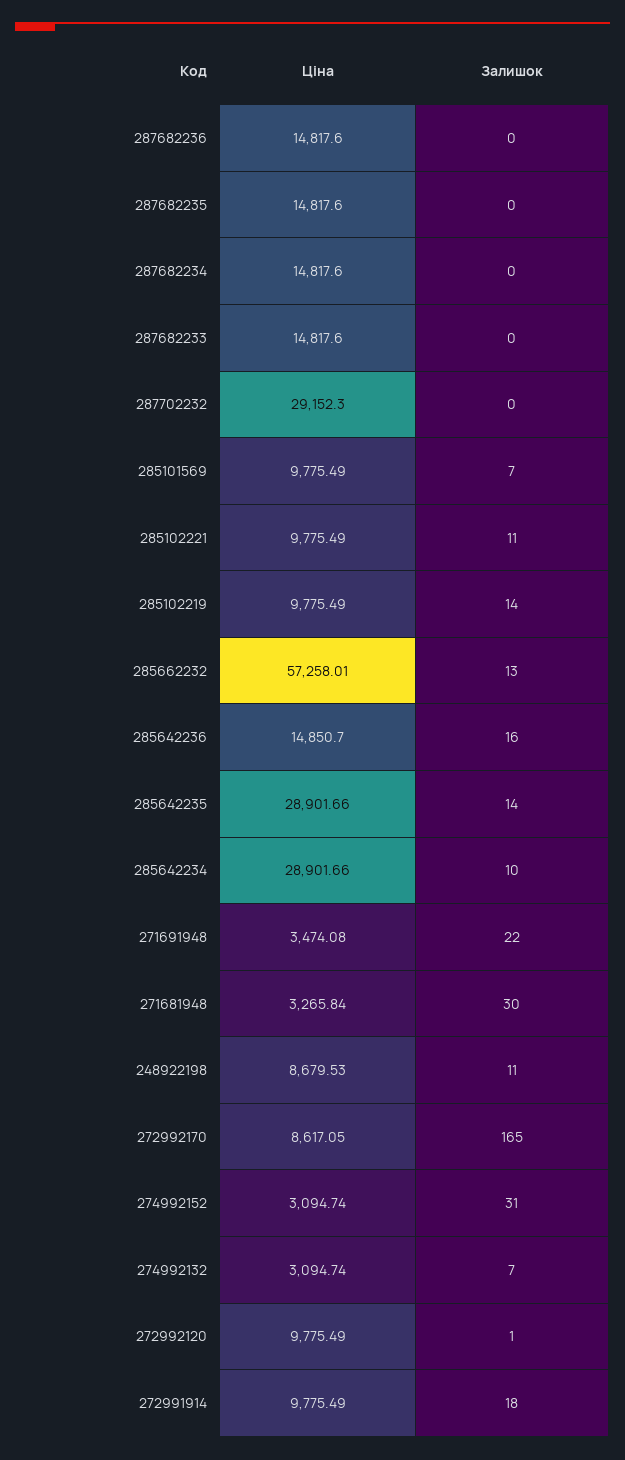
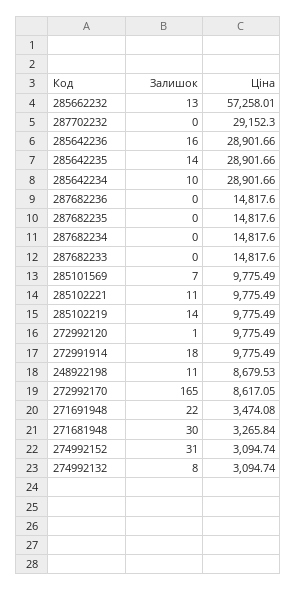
Ціна, 285642236: 14850.7 -> 28901.66
Залишок, 274992132: 7 -> 8

